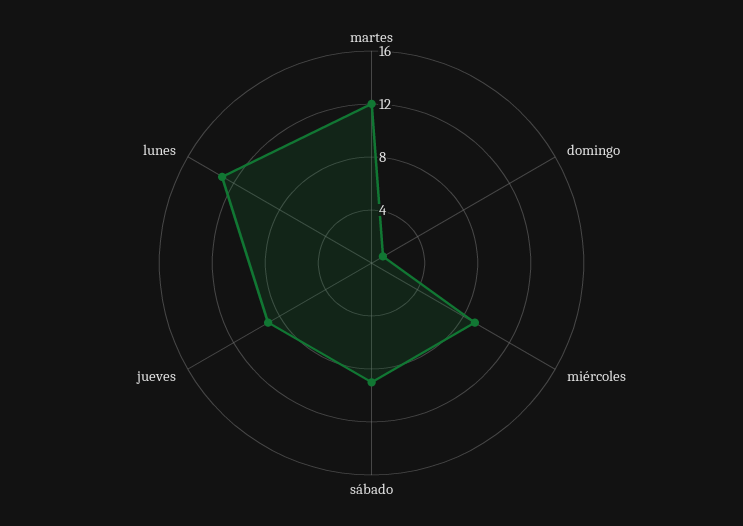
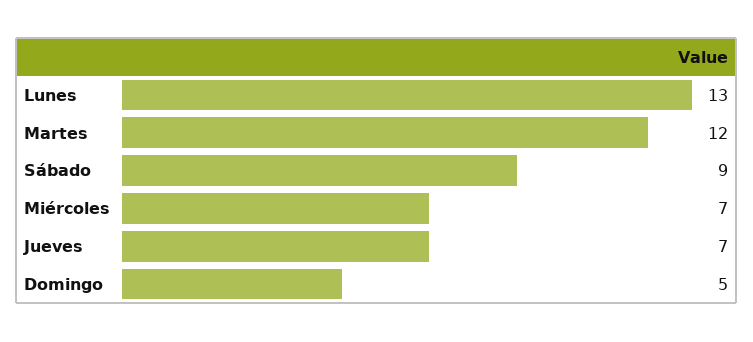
domingo: 1 -> 5
miércoles: 9 -> 7
jueves: 9 -> 7

